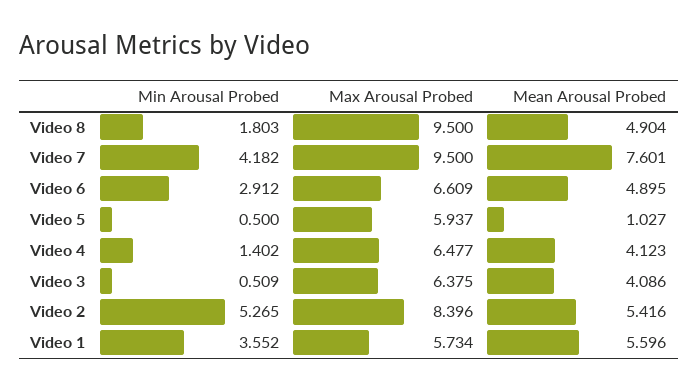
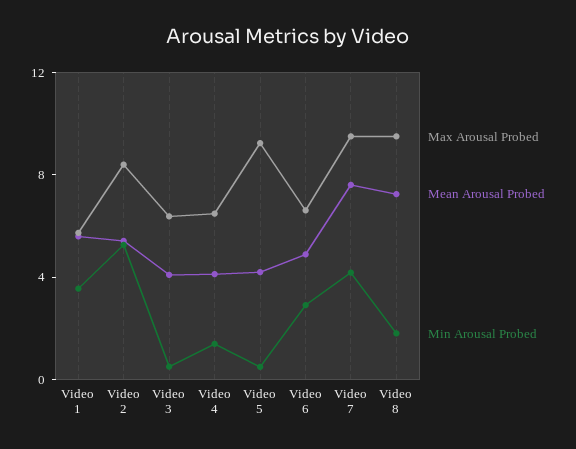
Mean Arousal Probed, Video 8: 4.904 -> 7
Max Arousal Probed, Video 5: 5.937 -> 9
Mean Arousal Probed, Video 5: 1.027 -> 4

